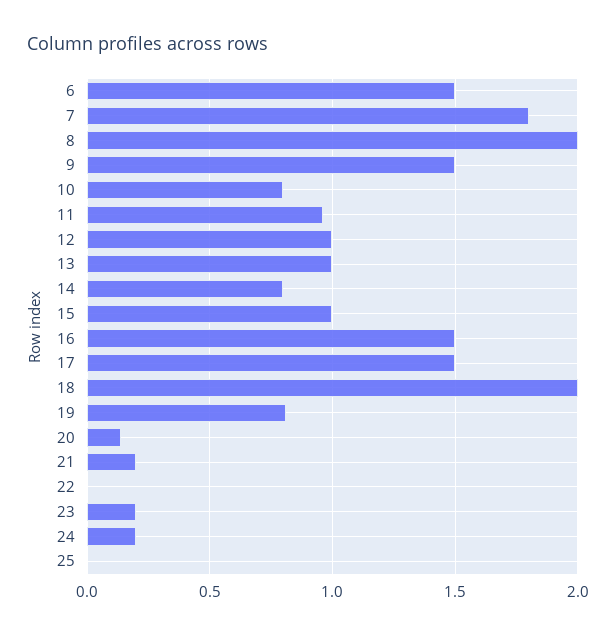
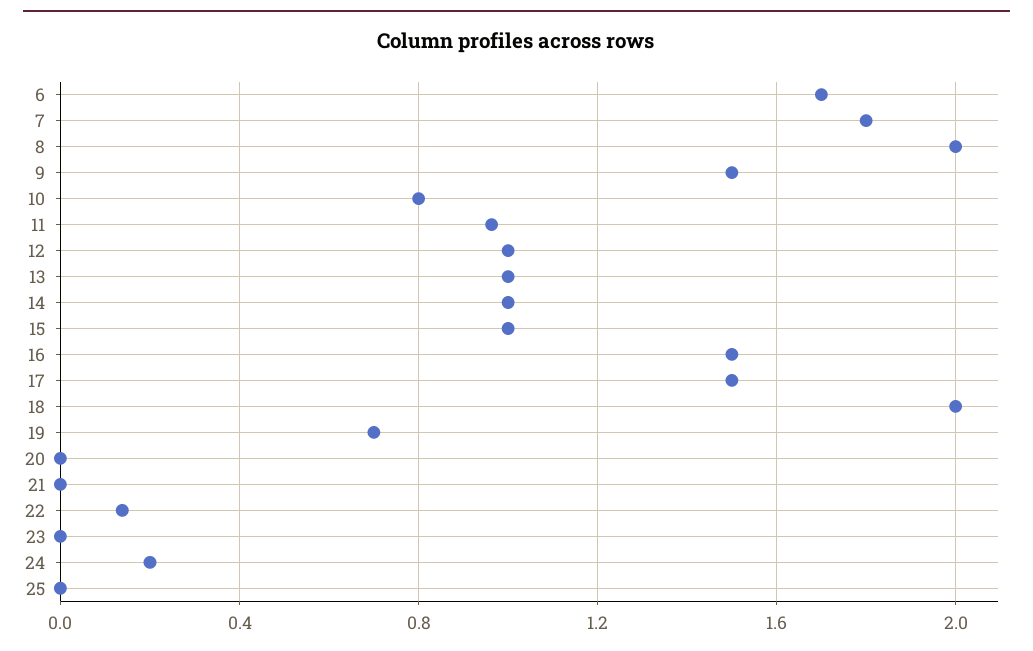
6: 1.5 -> 1.7
14: 0.8 -> 1
19: 0.8 -> 0.7
20: 0.15 -> 0
21: 0.2 -> 0
22: 0 -> 0.15
23: 0.2 -> 0

